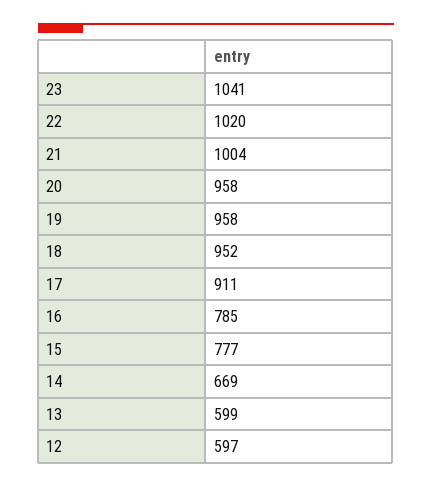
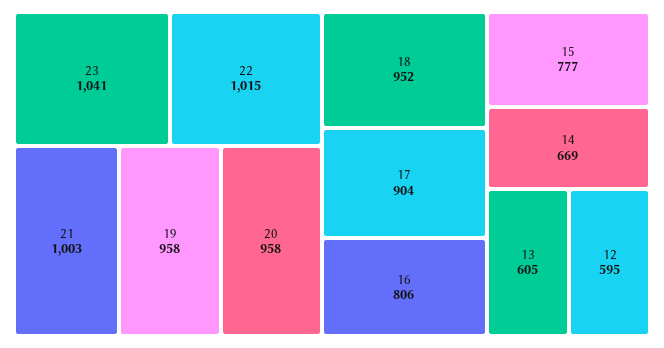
22: 1020 -> 1015
21: 1004 -> 1003
17: 911 -> 904
16: 785 -> 806
13: 599 -> 605
12: 597 -> 595

